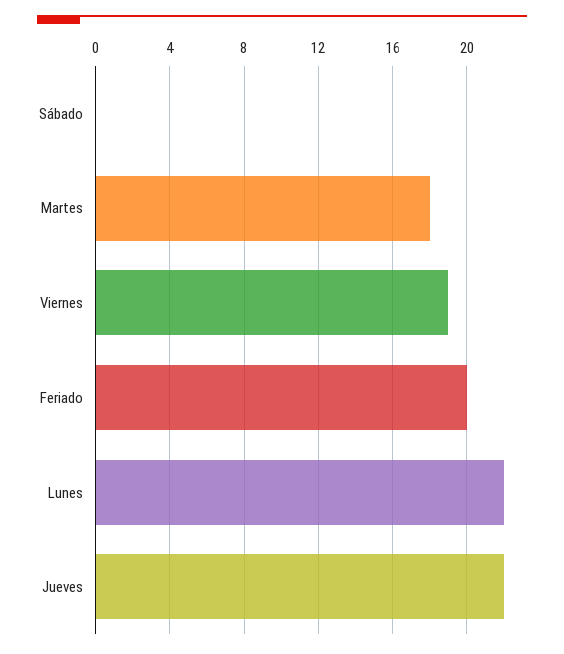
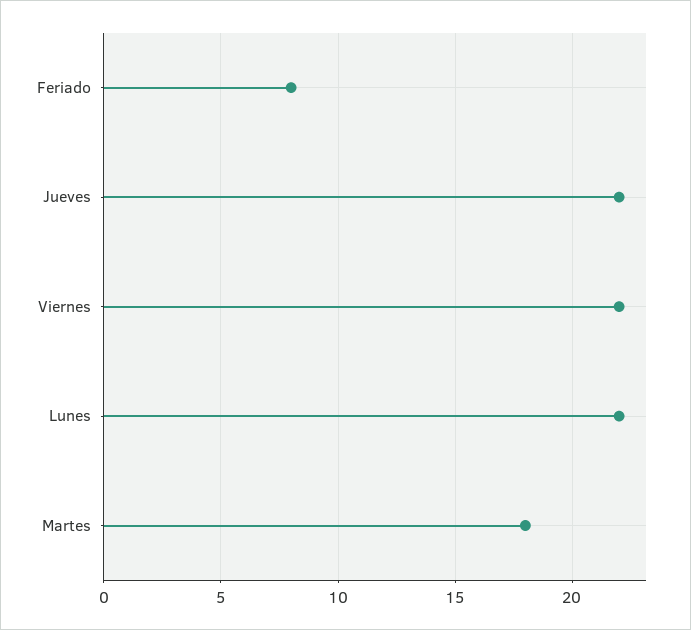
Sábado: 0 -> none
Viernes: 19 -> 22
Feriado: 20 -> 8

